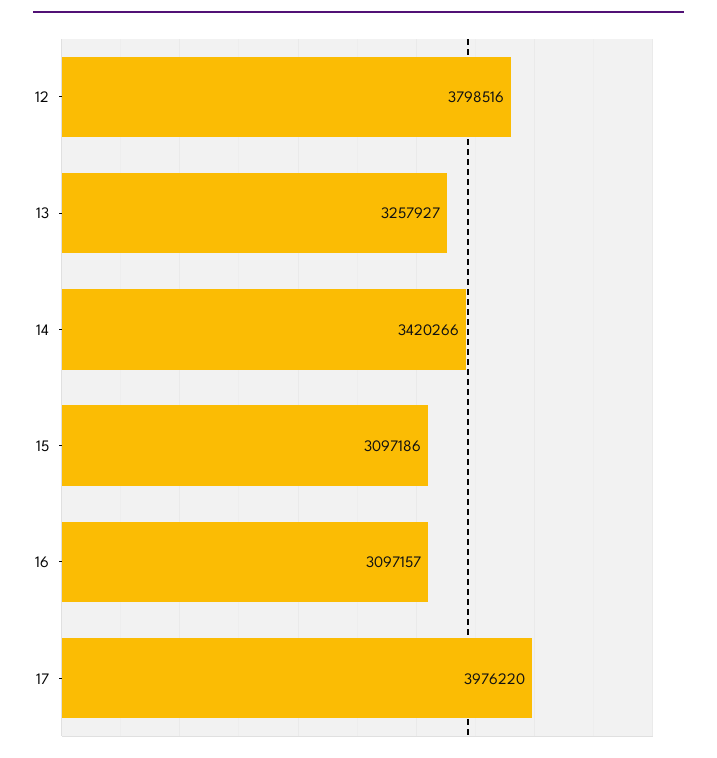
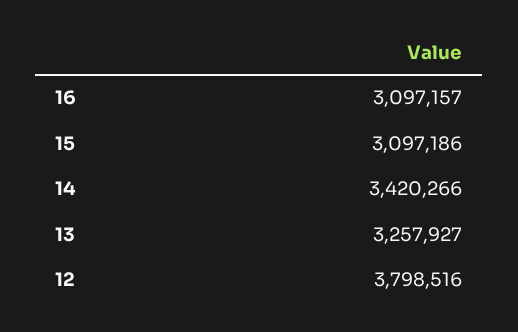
17: 3976220 -> none

